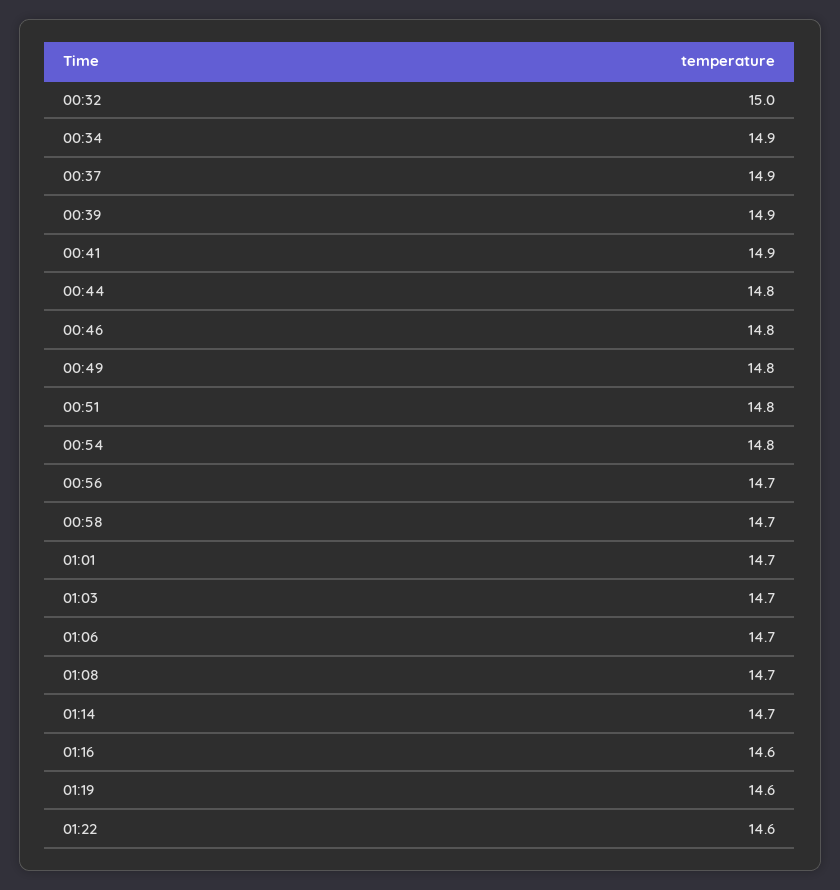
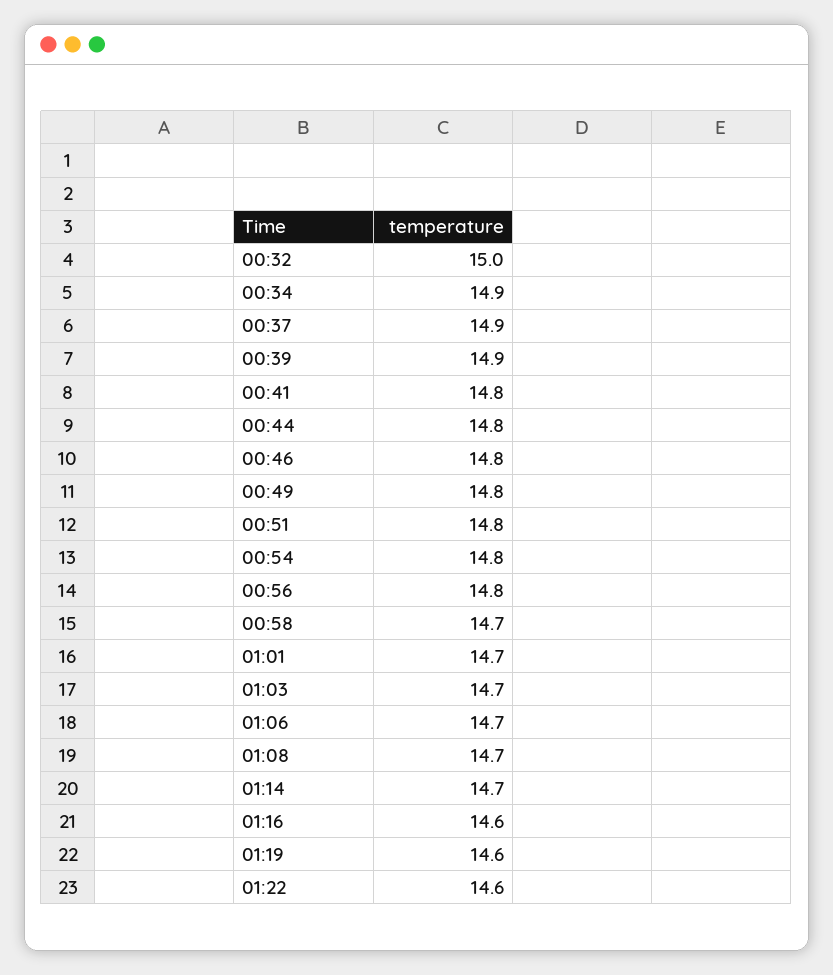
00:41: 14.9 -> 14.8
00:56: 14.7 -> 14.8

